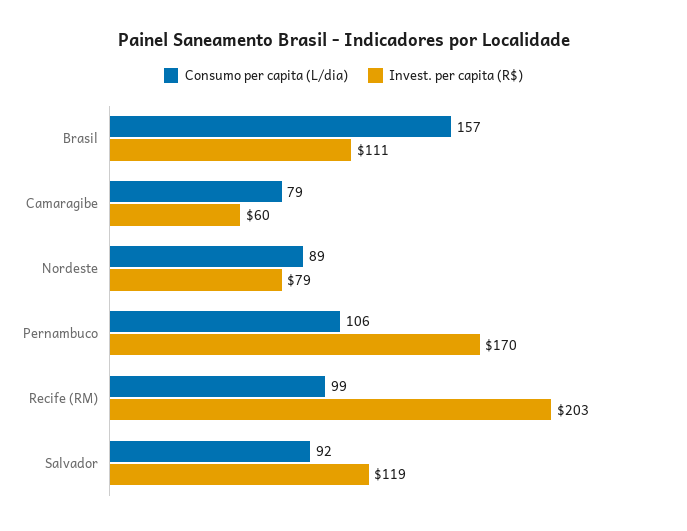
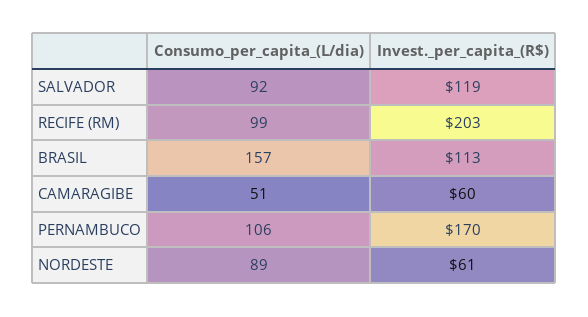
Invest. per capita (R$), Brasil: 111 -> 113
Consumo per capita (L/dia), Camaragibe: 79 -> 51
Invest. per capita (R$), Nordeste: 79 -> 61

